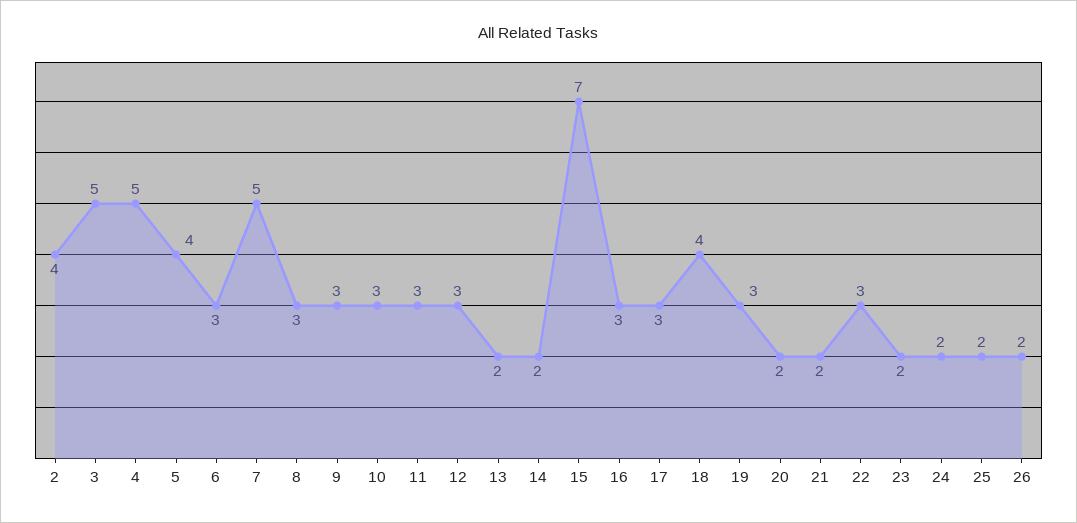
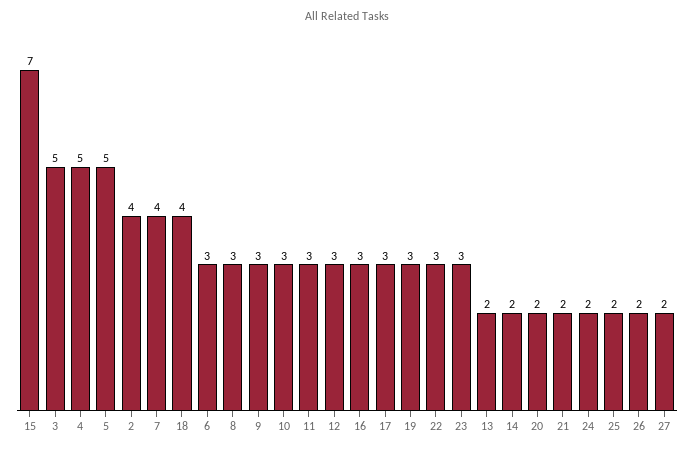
5: 4 -> 5
7: 5 -> 4
23: 2 -> 3
27: none -> 2

